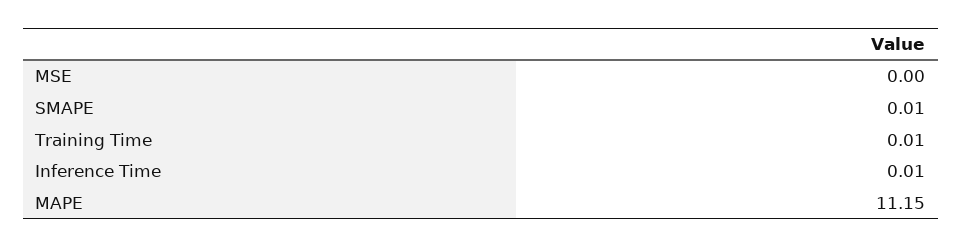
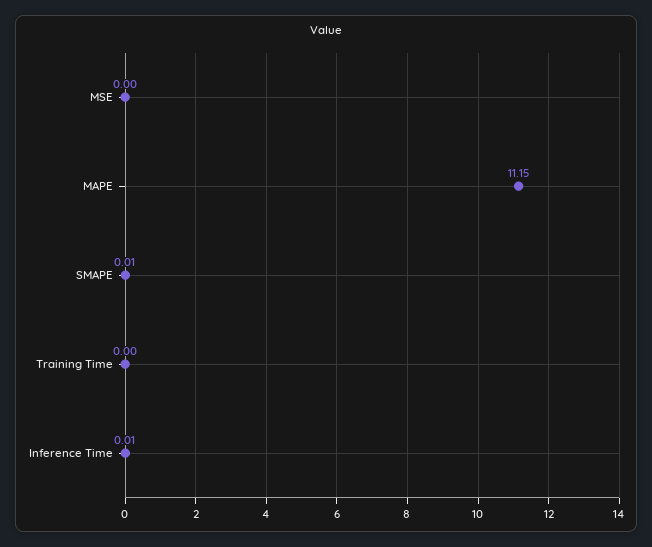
Training Time: 0.01 -> 0

